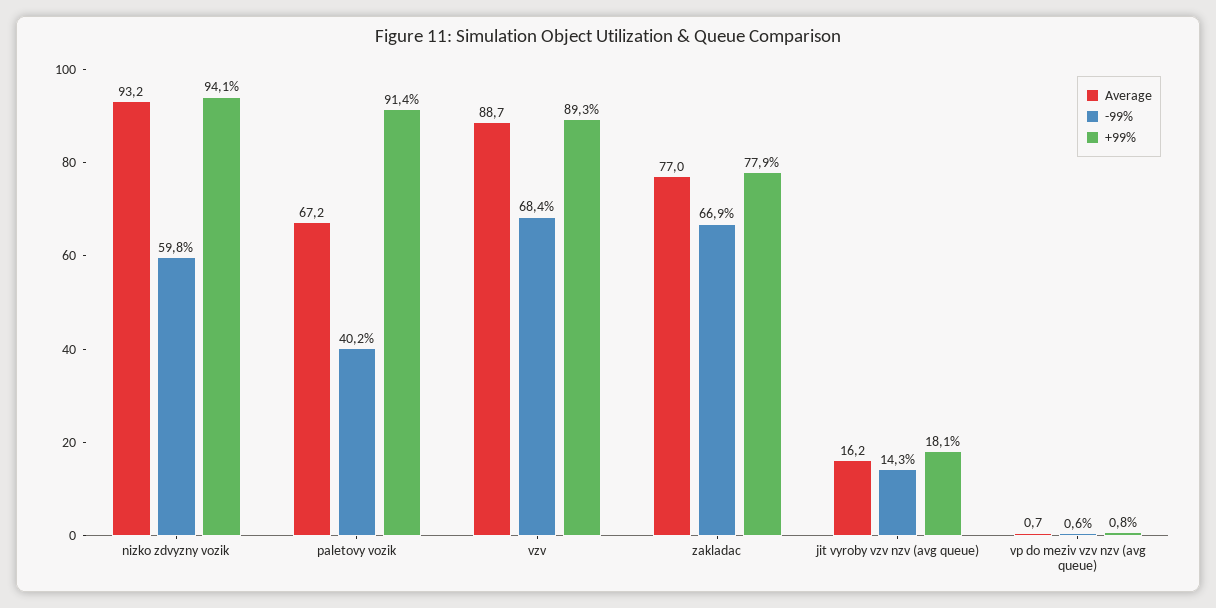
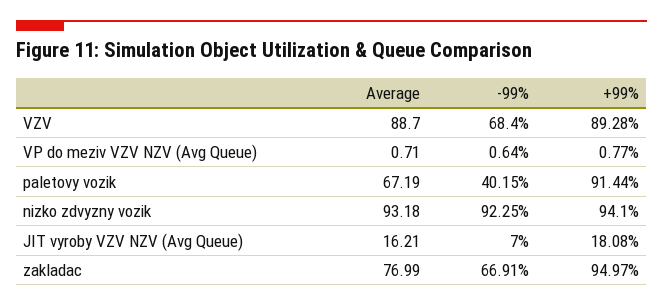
-99%, nizko zdvyzny vozik: 59.8 -> 92.25
+99%, zakladac: 77.9 -> 94.97
-99%, jit vyroby vzv nzv (avg queue): 14.3 -> 7

